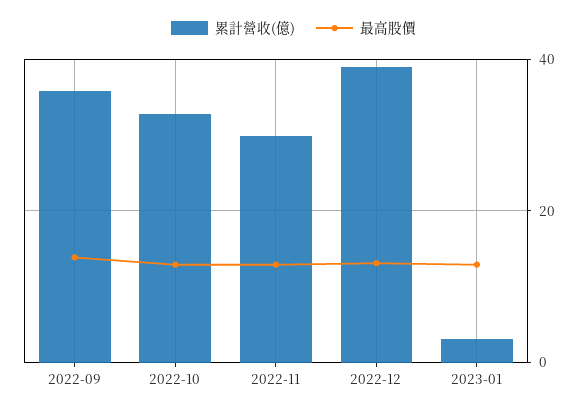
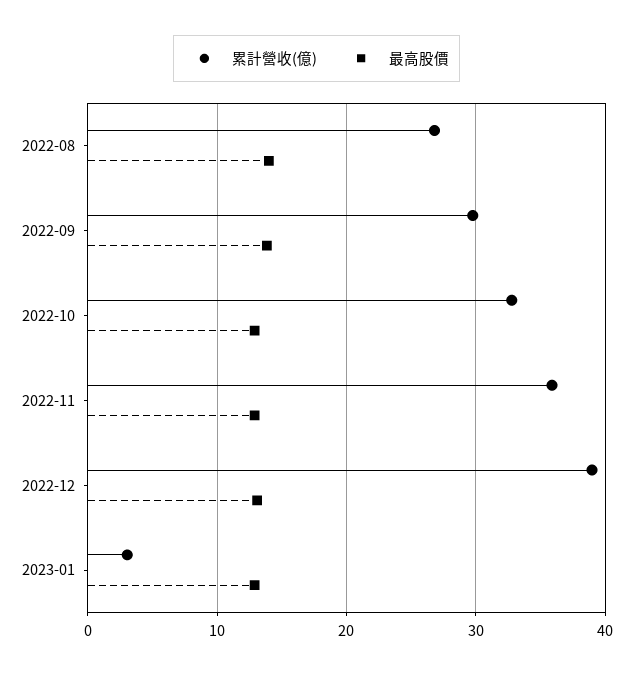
累計營收(億), 2022-09: 36 -> 30
累計營收(億), 2022-11: 30 -> 36
累計營收(億), 2022-08: none -> 27
最高股價, 2022-08: none -> 14

